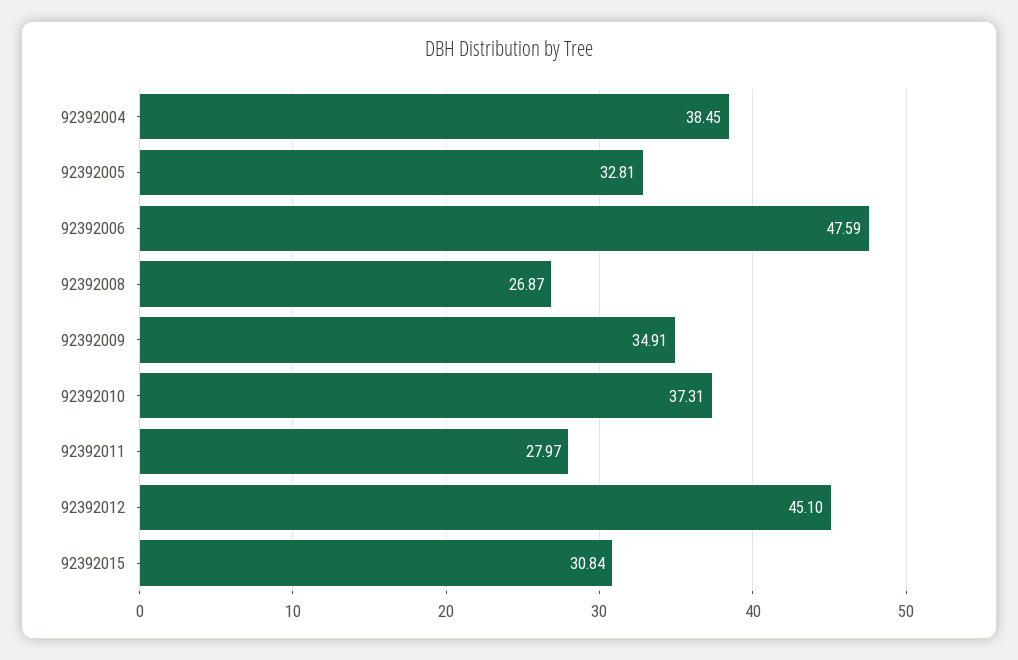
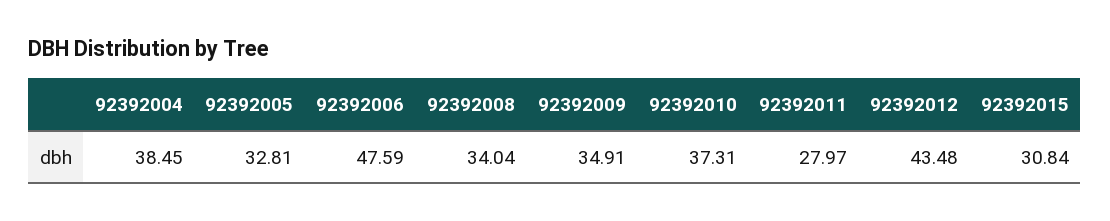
92392008: 26.87 -> 34.04
92392012: 45.1 -> 43.48

